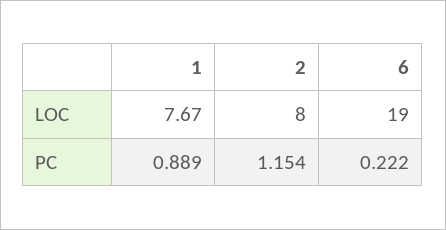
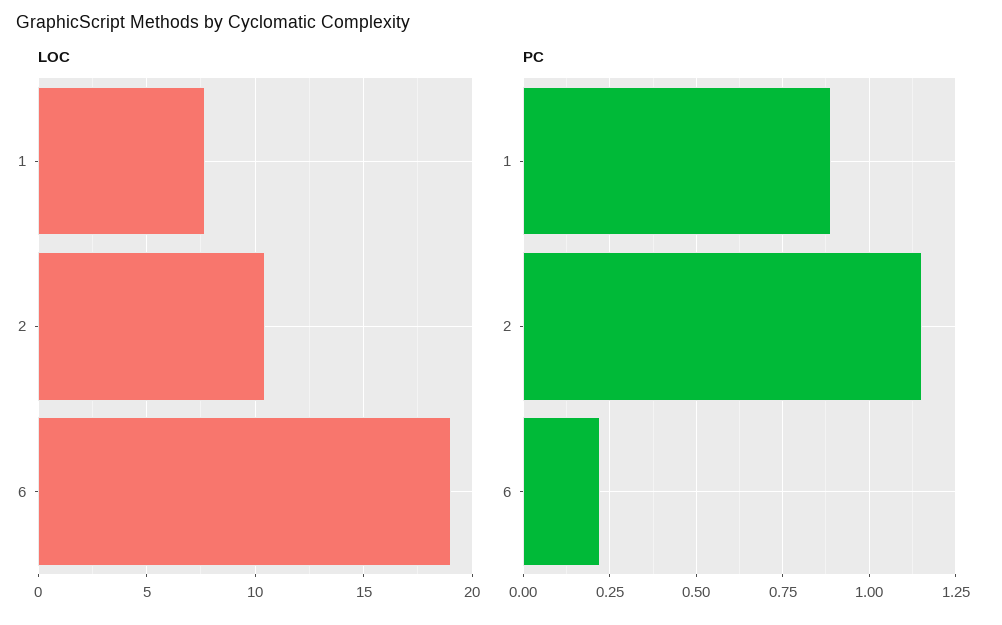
LOC, 2: 8 -> 10.5

